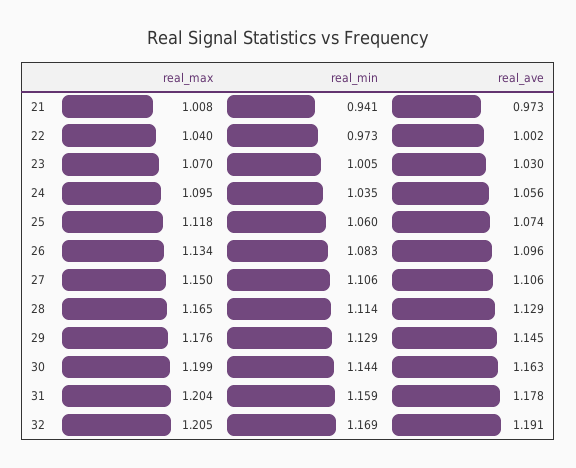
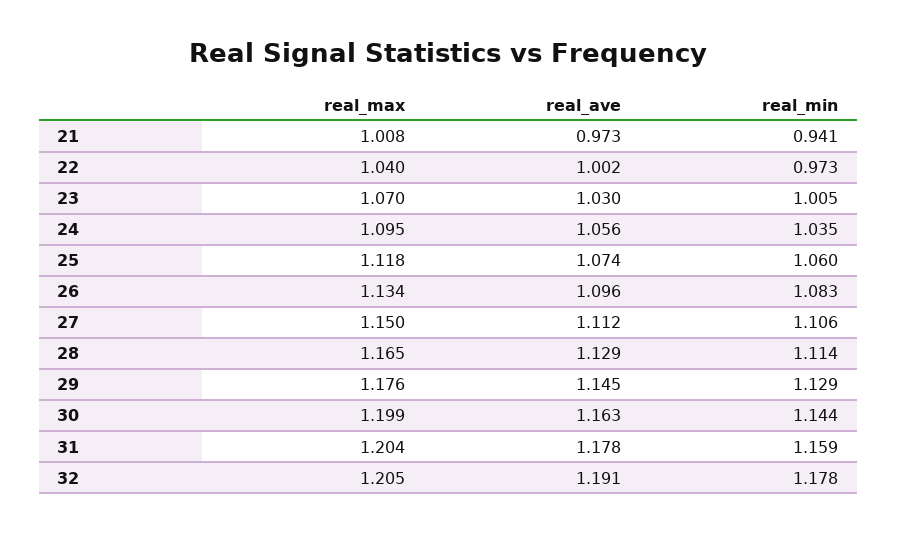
real_ave, 27: 1.106 -> 1.112
real_min, 32: 1.169 -> 1.178

